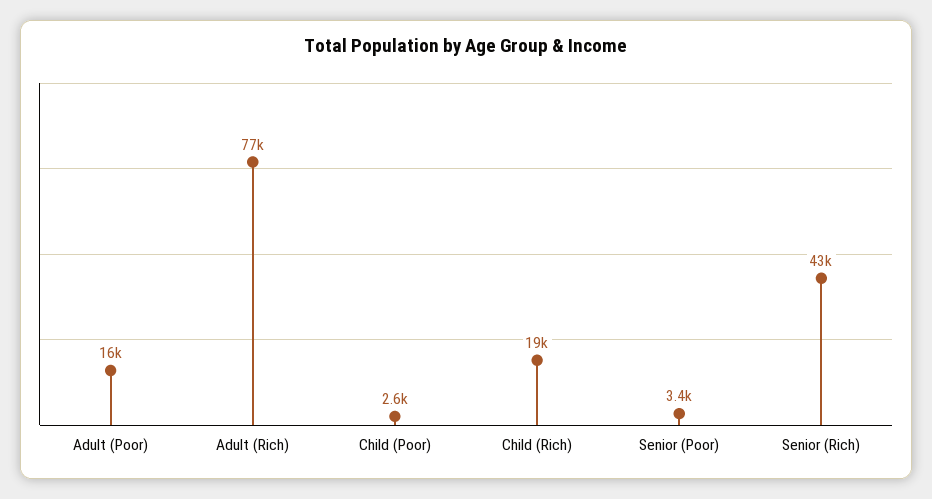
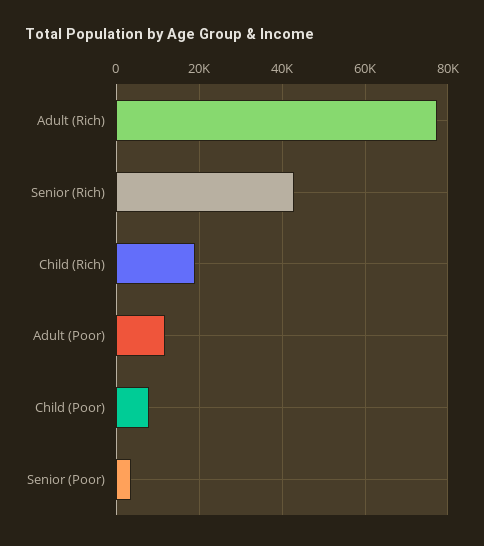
Adult (Poor): 16000 -> 12000
Child (Poor): 2600 -> 8000

